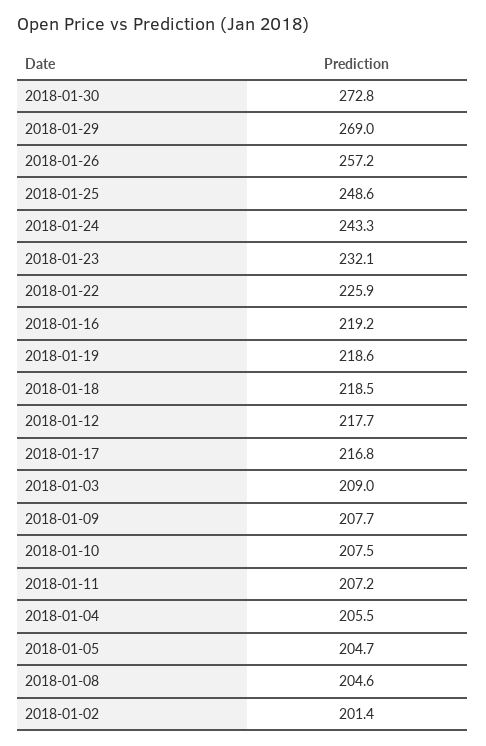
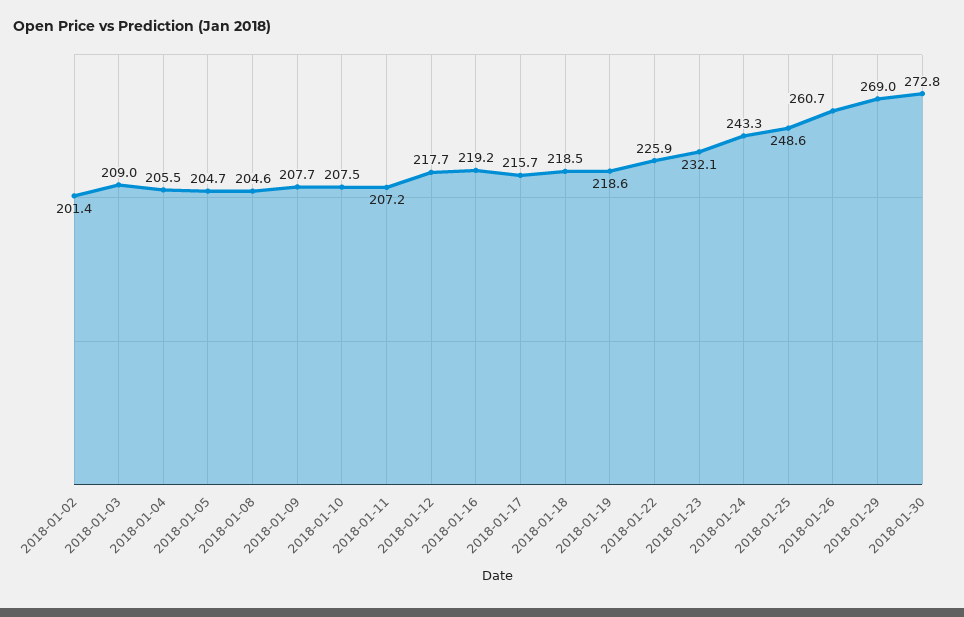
2018-01-26: 257.2 -> 260.7
2018-01-17: 216.8 -> 215.7

